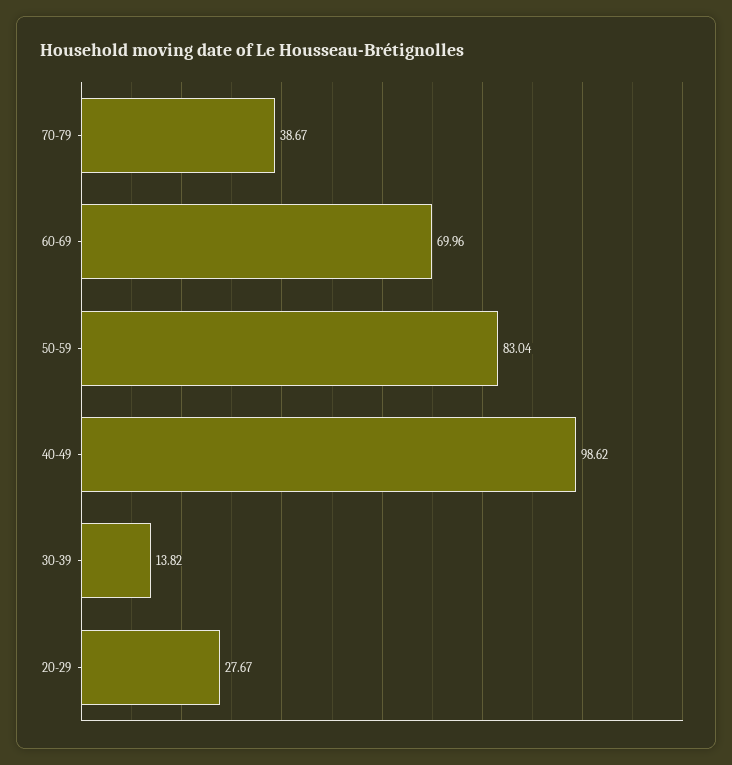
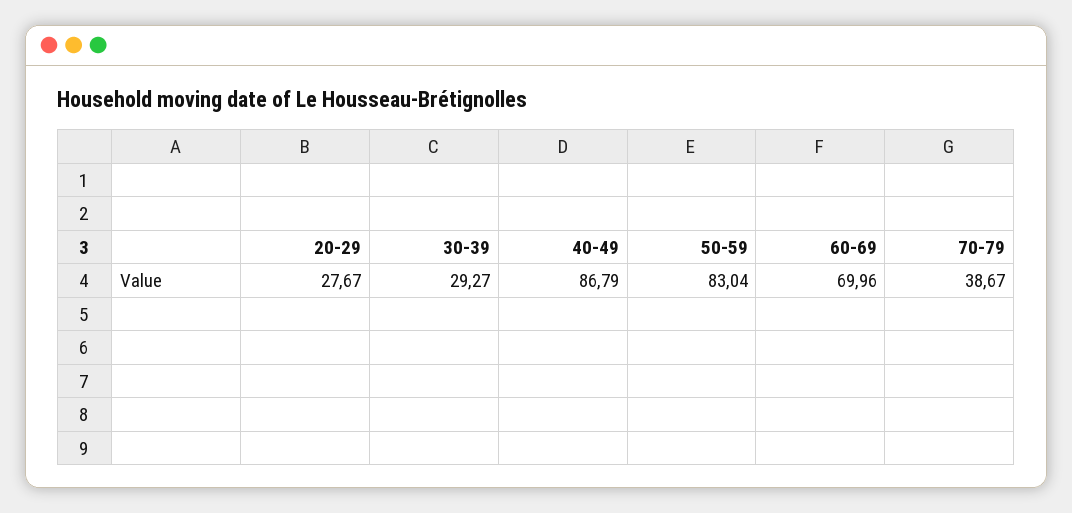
40-49: 98.62 -> 86.79
30-39: 13.82 -> 29.27

